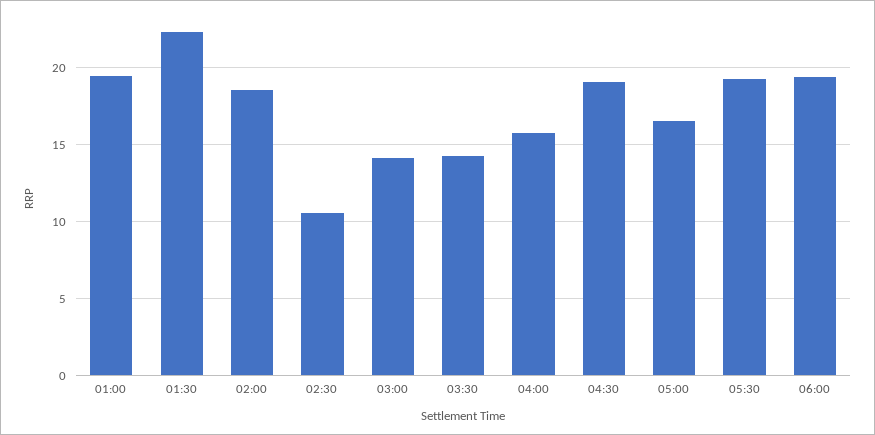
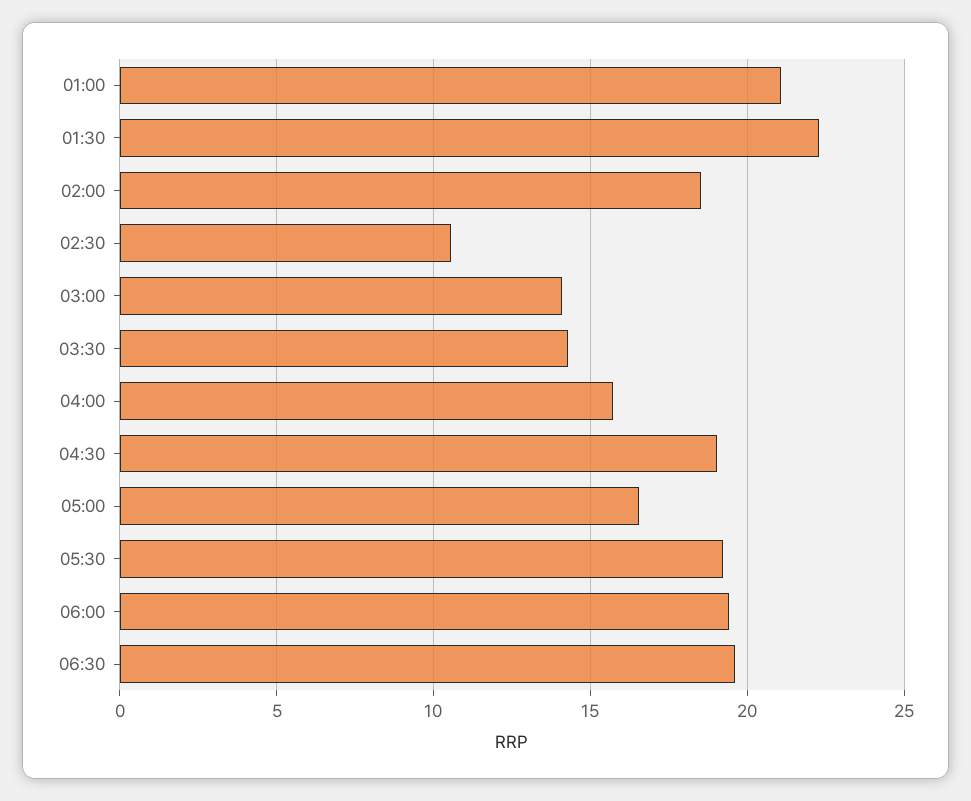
01:00: 19.5 -> 21
06:30: none -> 19.5

